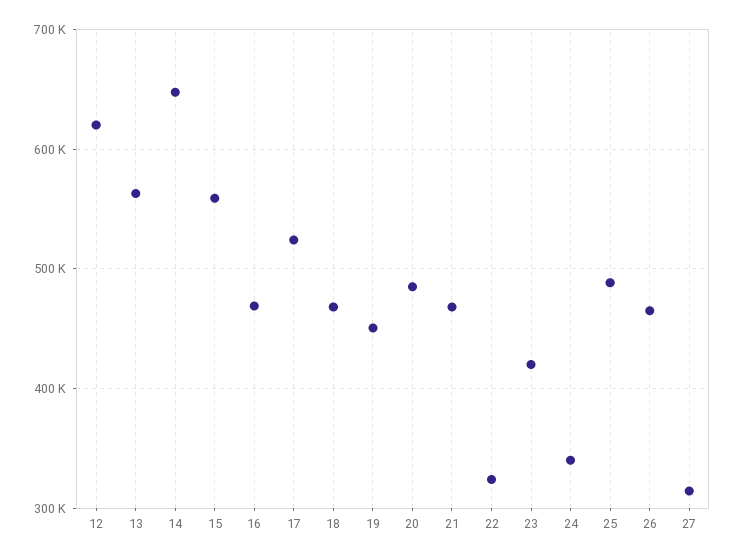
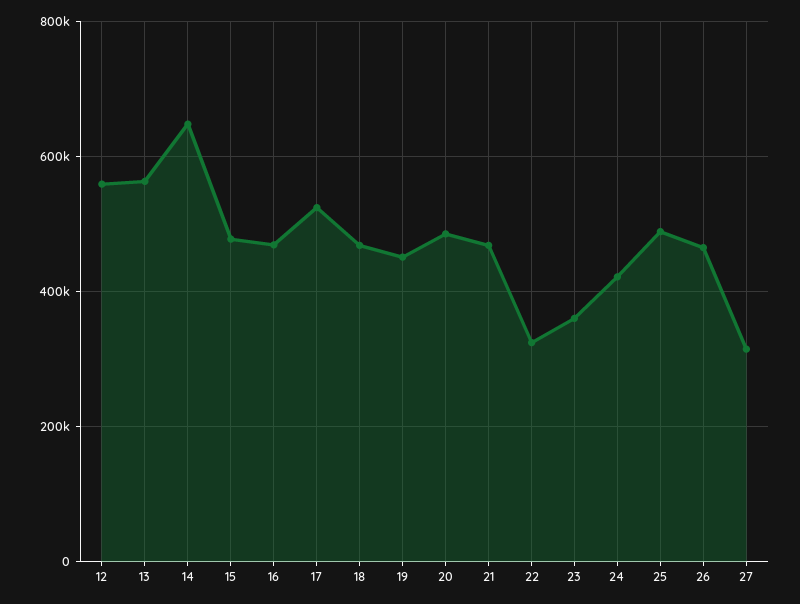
12: 620000 -> 560000
15: 560000 -> 480000
23: 420000 -> 360000
24: 340000 -> 420000

